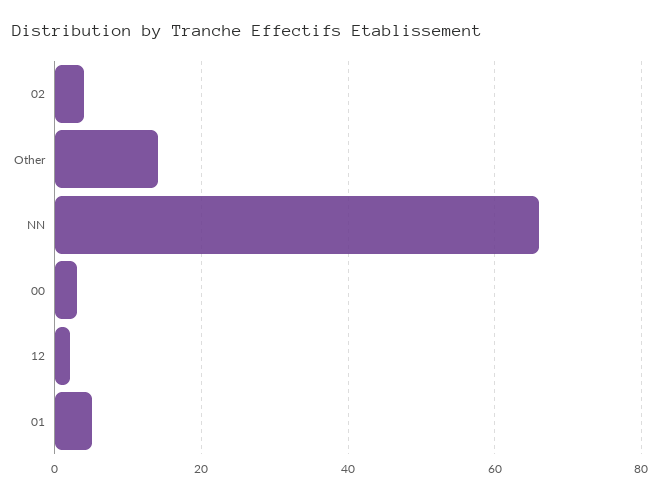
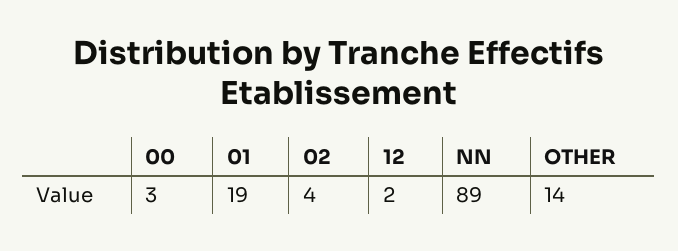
NN: 65 -> 89
01: 5 -> 19

